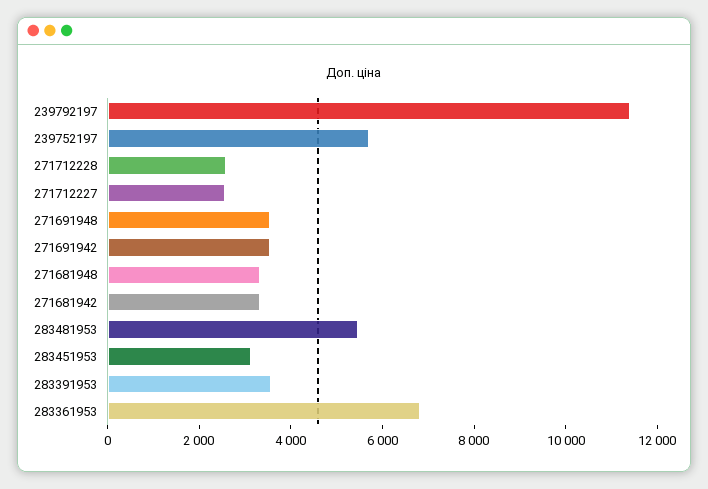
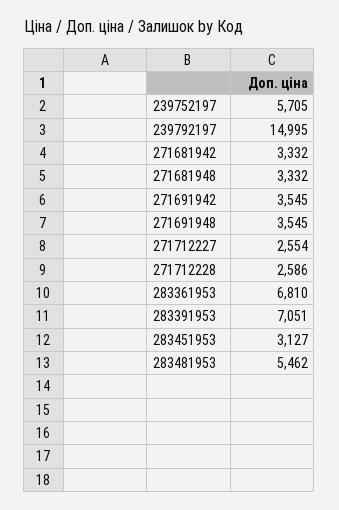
239792197: 11500 -> 14995
283391953: 3500 -> 7051

